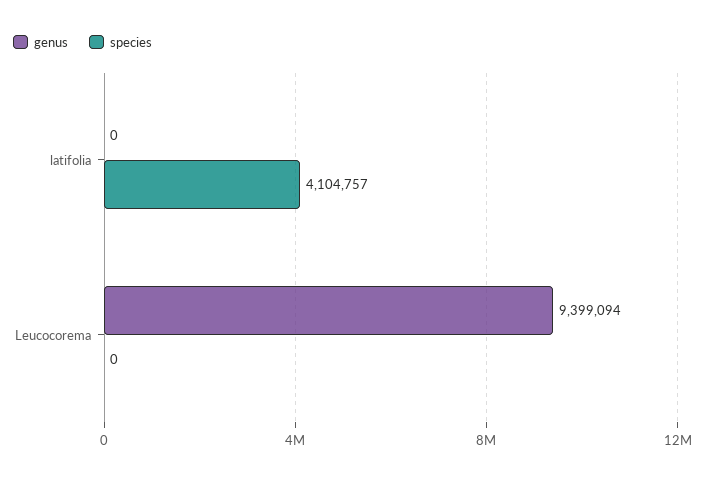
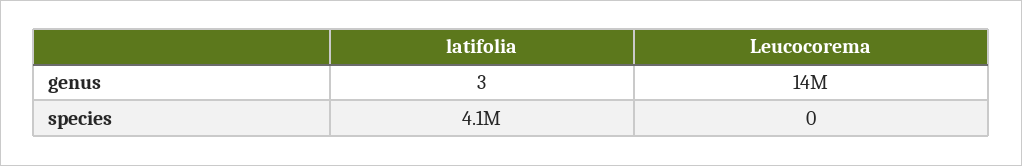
genus, latifolia: 0 -> 3
genus, Leucocorema: 9399094 -> 14000000

